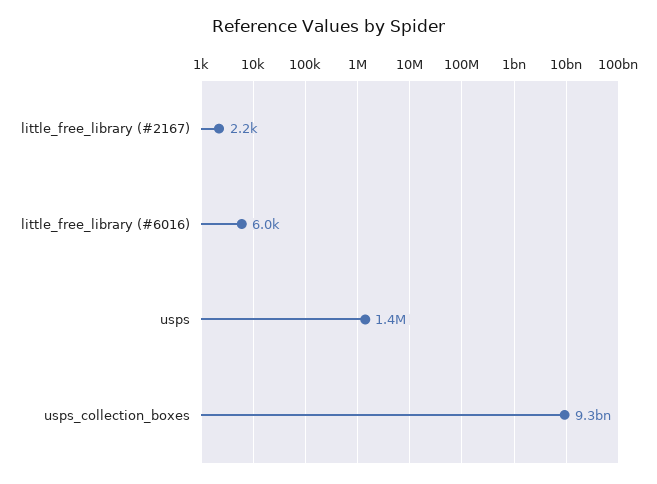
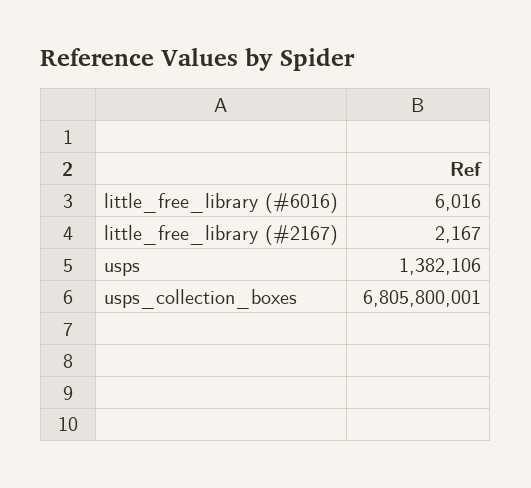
usps_collection_boxes: 9300000000 -> 6805800001

